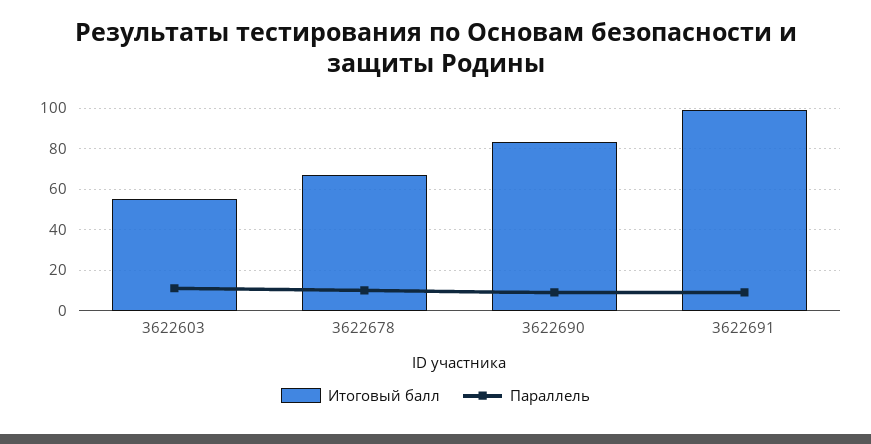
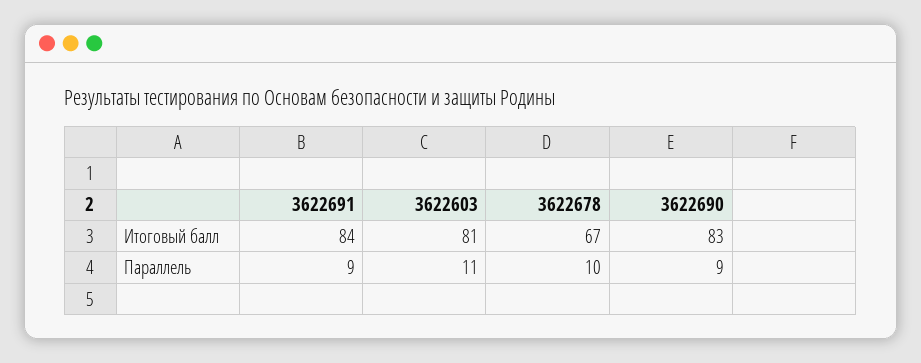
Итоговый балл, 3622603: 55 -> 81
Итоговый балл, 3622691: 100 -> 84

